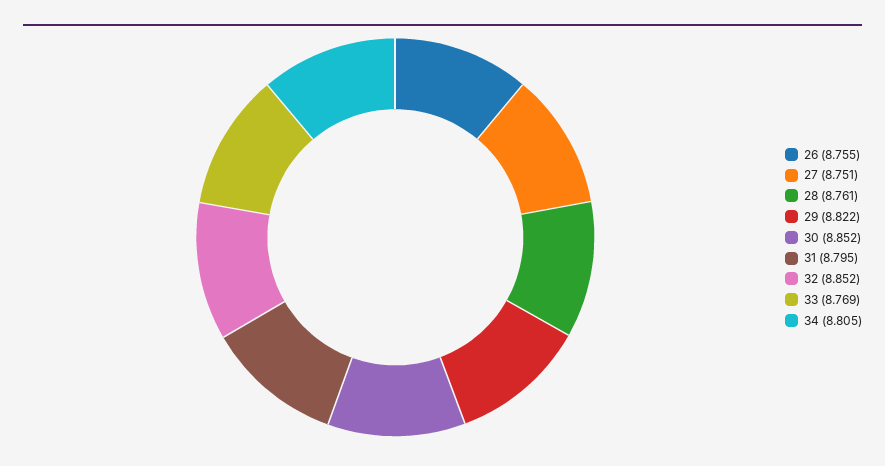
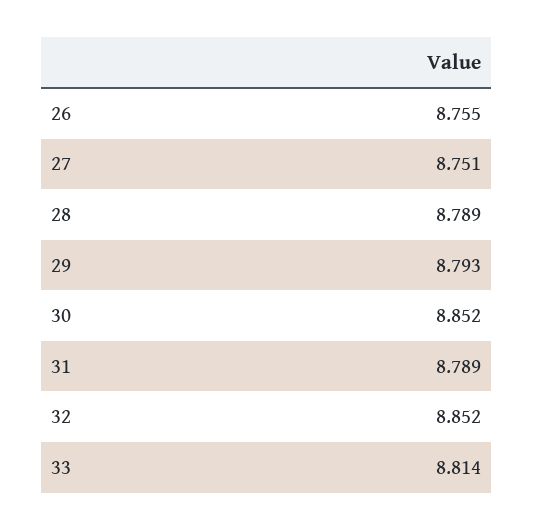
28: 8.761 -> 8.789
29: 8.822 -> 8.793
31: 8.795 -> 8.789
33: 8.769 -> 8.814
34: 8.805 -> none

